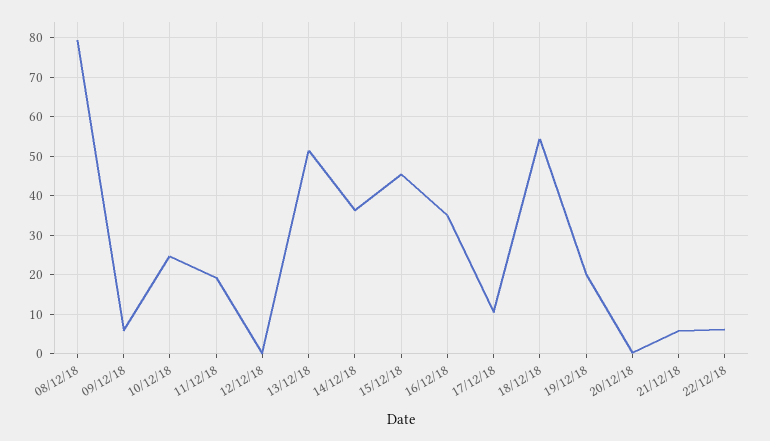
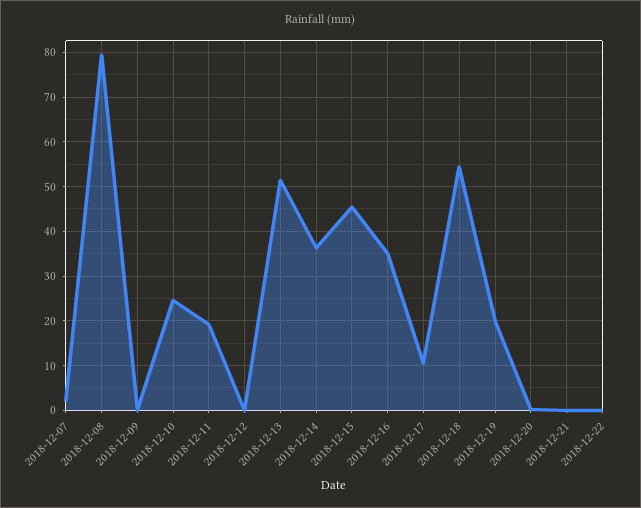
09/12/18: 6 -> 0
21/12/18: 6 -> 0
22/12/18: 6 -> 0
2018-12-07: none -> 2

